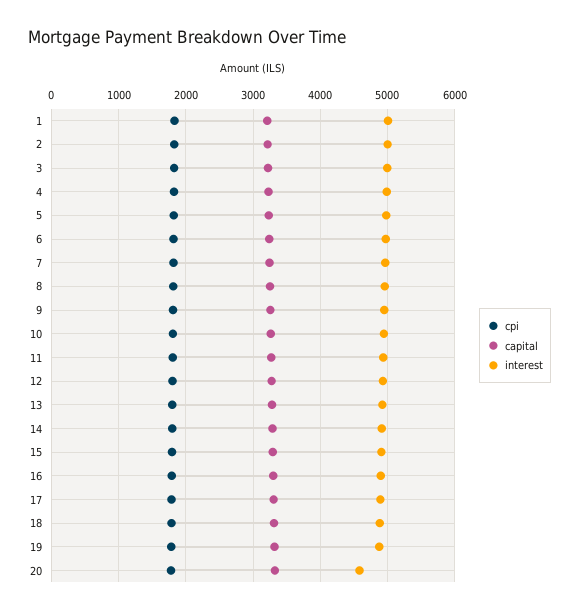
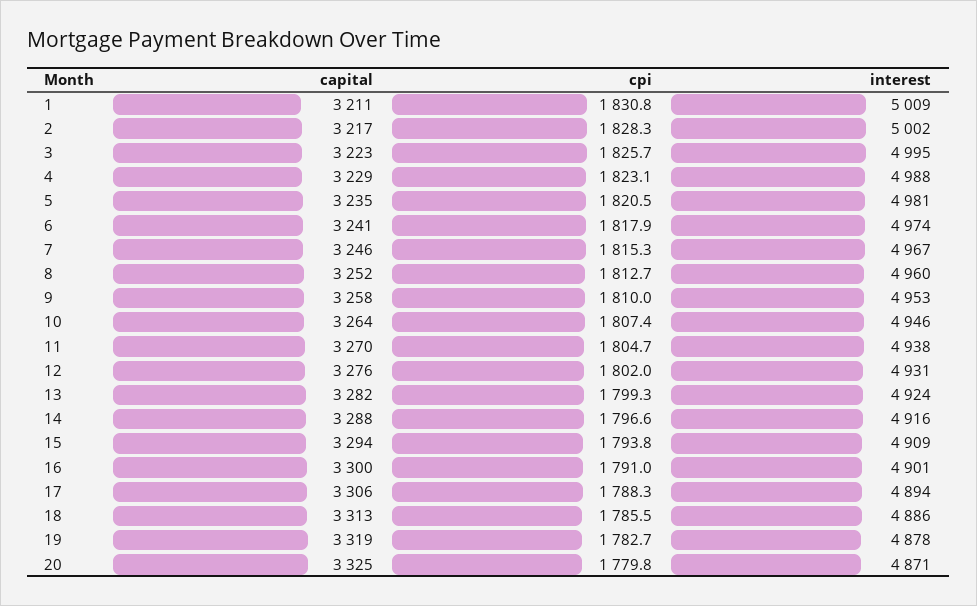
interest, 20: 4600 -> 4871

